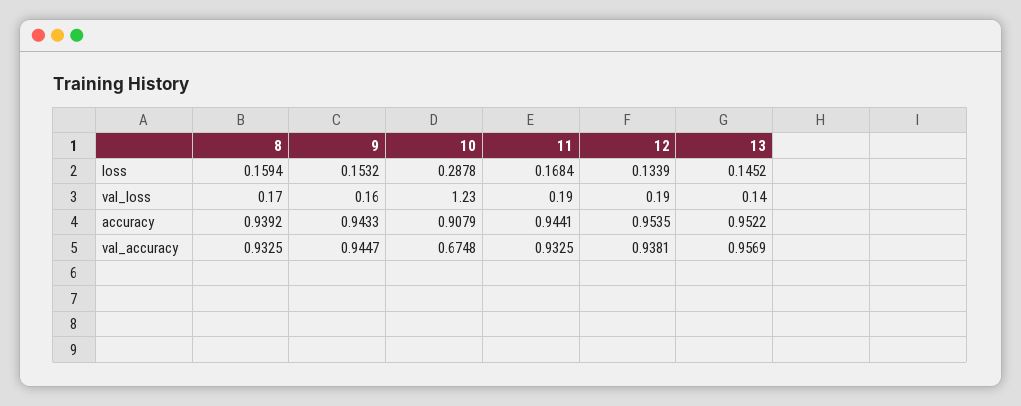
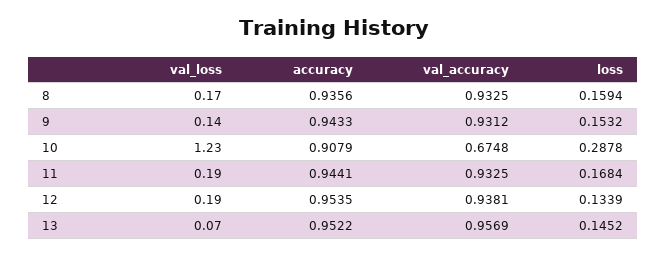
9, val_loss: 0.16 -> 0.14
13, val_loss: 0.14 -> 0.07
8, accuracy: 0.9392 -> 0.9356
9, val_accuracy: 0.9447 -> 0.9312

